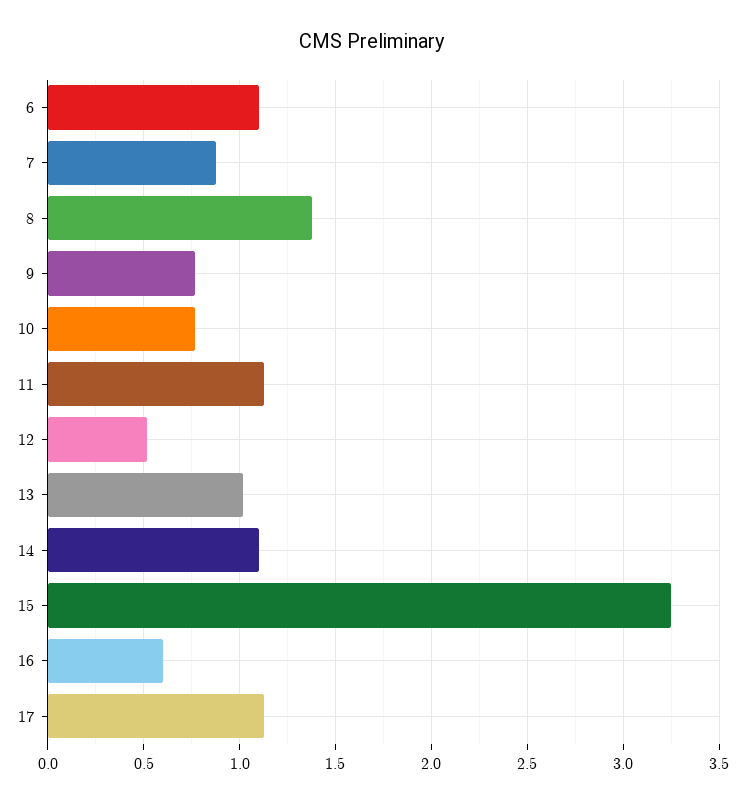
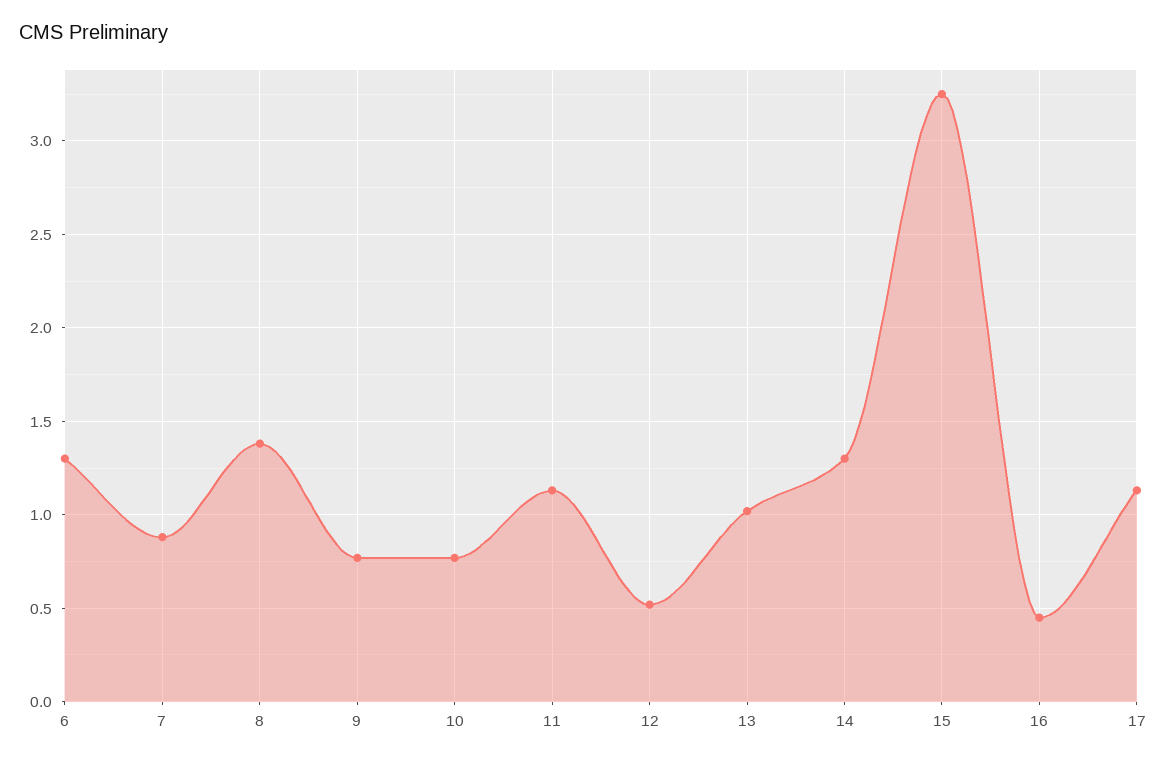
6: 1.1 -> 1.3
14: 1.1 -> 1.3
16: 0.6 -> 0.45

